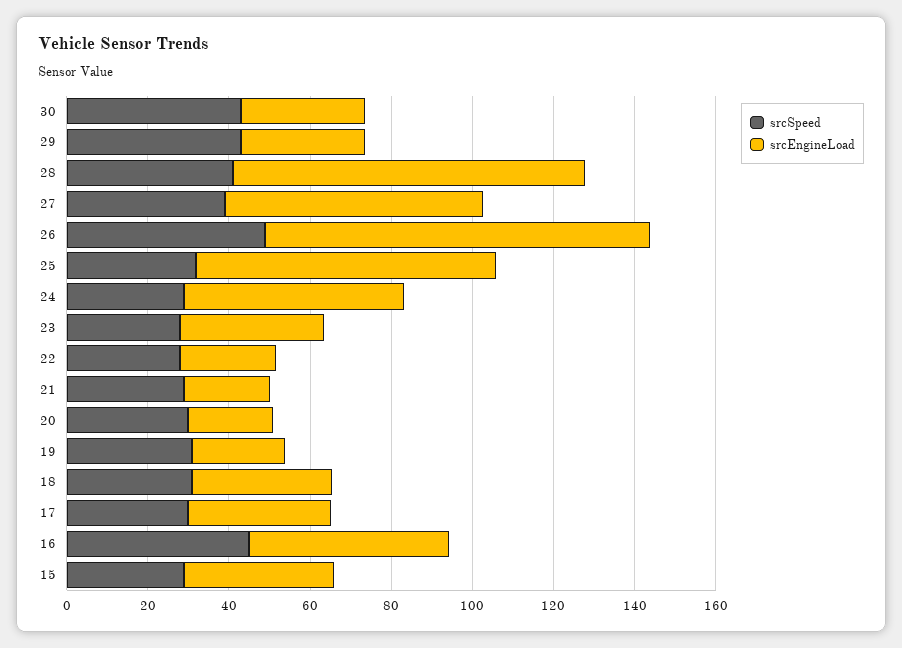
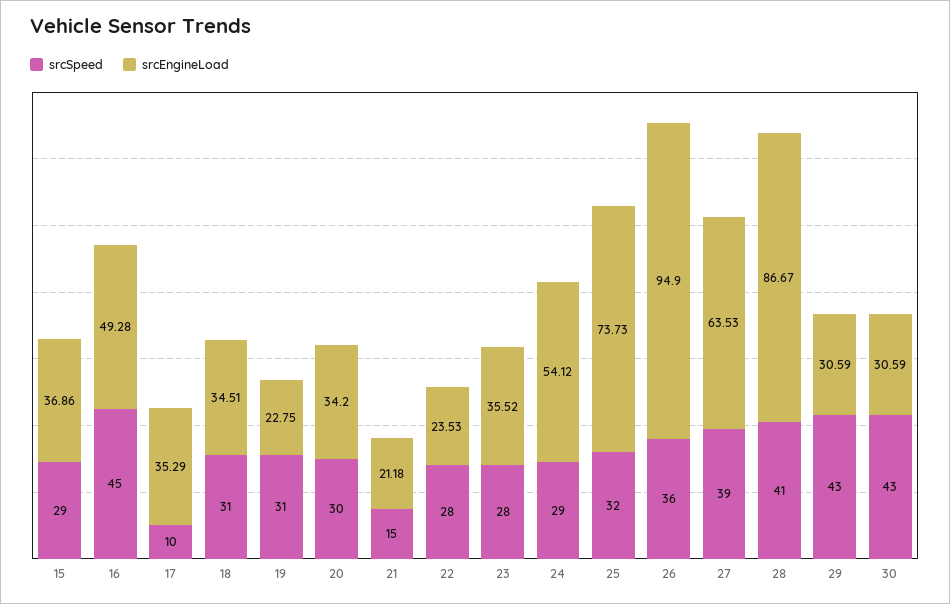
srcSpeed, 26: 50 -> 36
srcSpeed, 21: 30 -> 15
srcEngineLoad, 20: 20 -> 34.2
srcSpeed, 17: 30 -> 10

